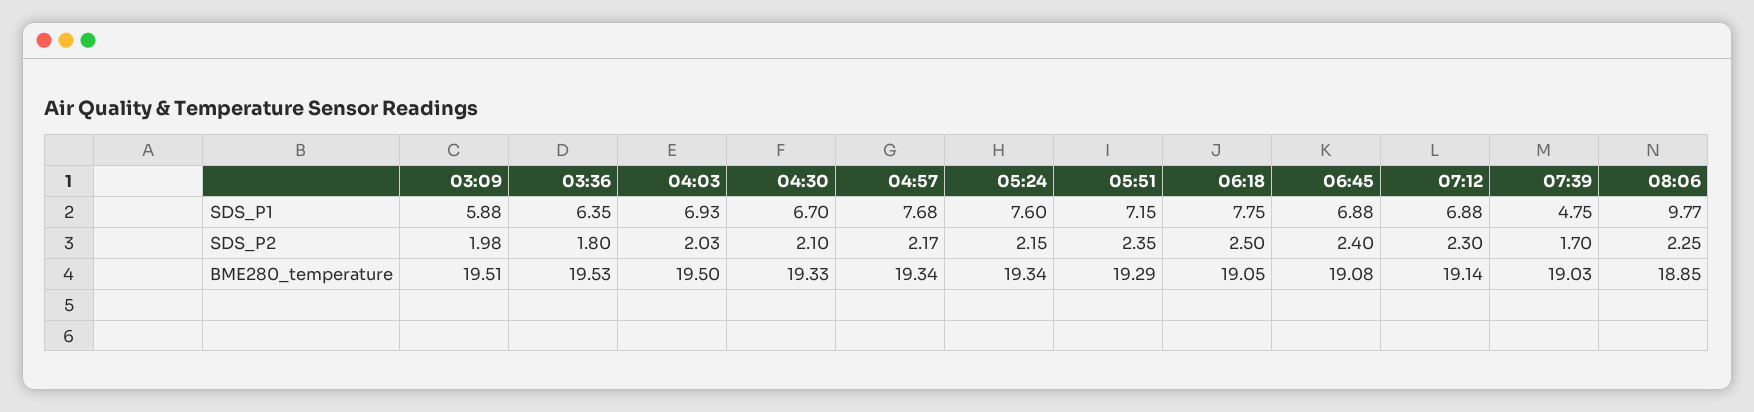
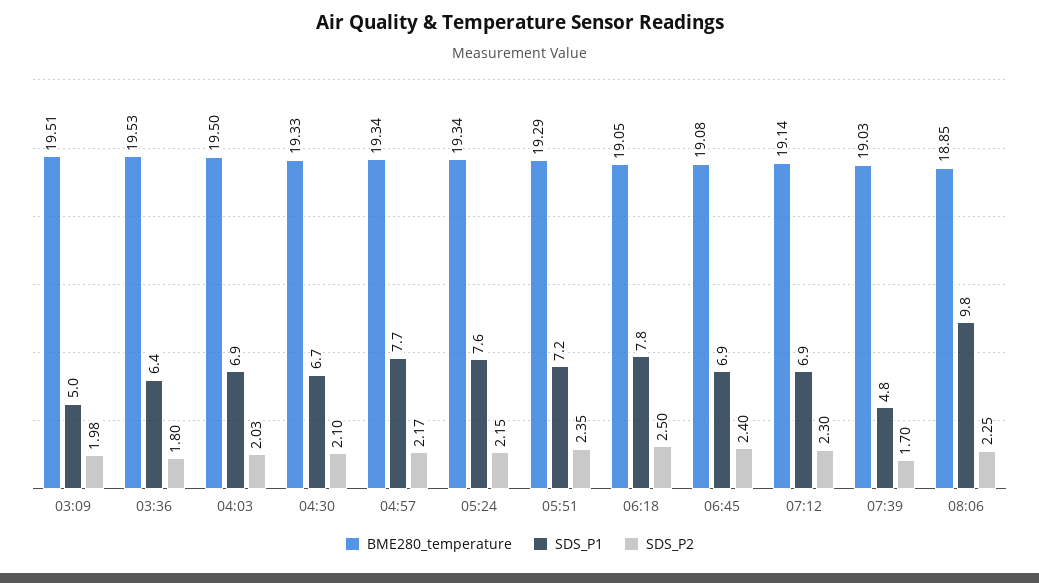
SDS_P1, 03:09: 5.88 -> 5

